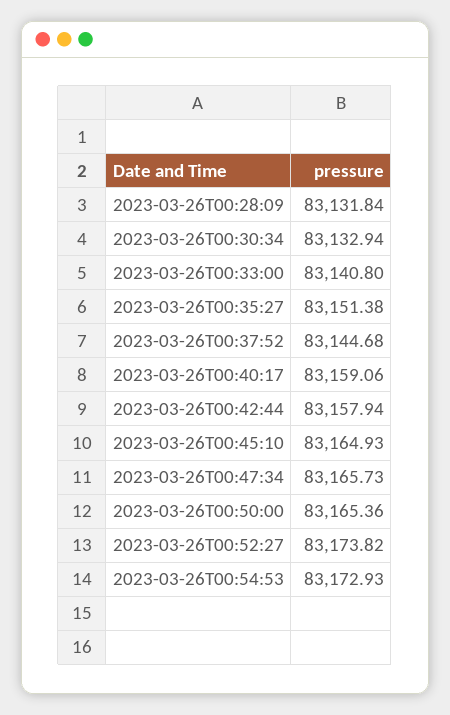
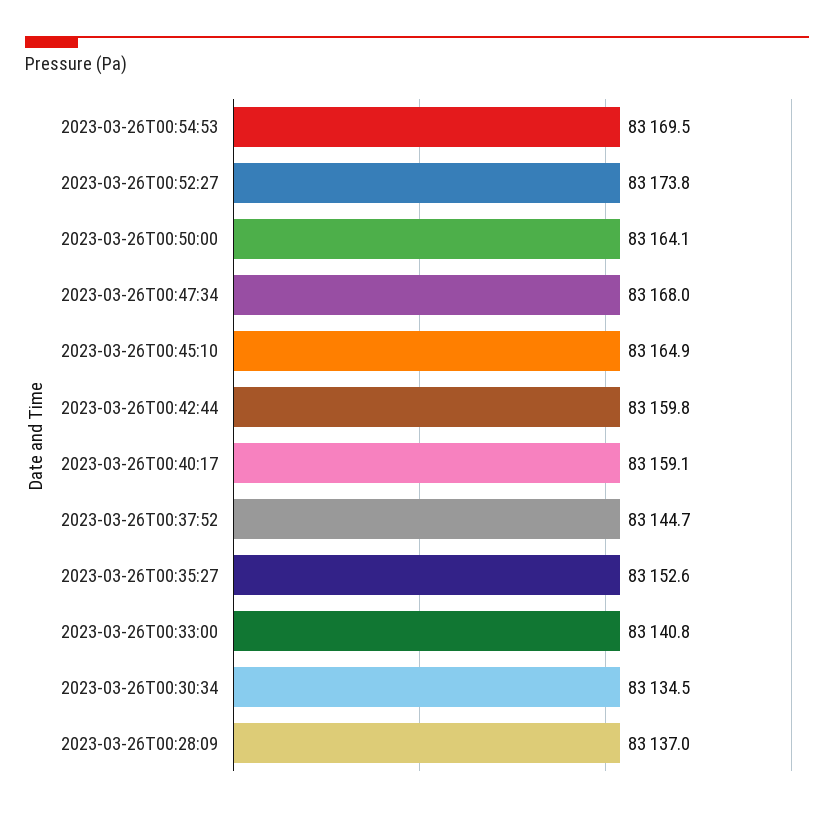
2023-03-26T00:28:09: 83131.84 -> 83137
2023-03-26T00:30:34: 83132.94 -> 83134.5
2023-03-26T00:35:27: 83151.38 -> 83152.6
2023-03-26T00:42:44: 83157.94 -> 83159.8
2023-03-26T00:47:34: 83165.73 -> 83168
2023-03-26T00:50:00: 83165.36 -> 83164.1
2023-03-26T00:54:53: 83172.93 -> 83169.5

